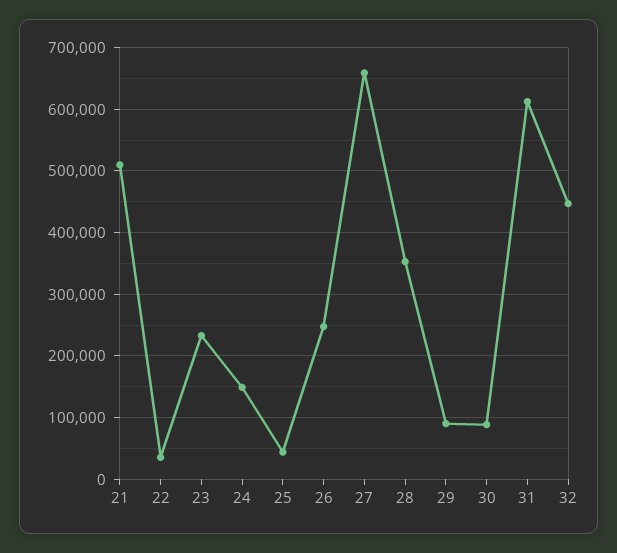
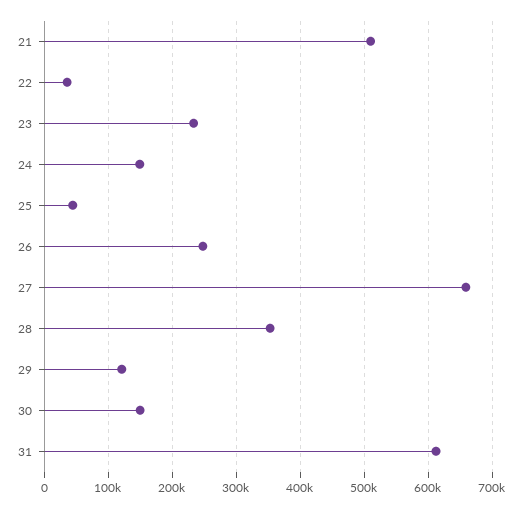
29: 90000 -> 120000
30: 90000 -> 150000
32: 450000 -> none

